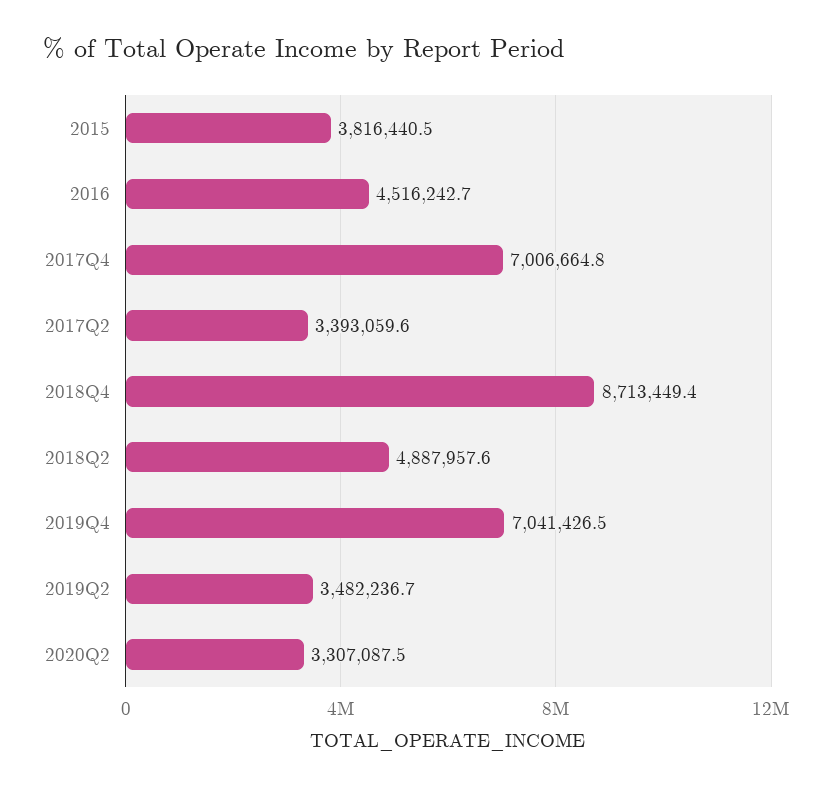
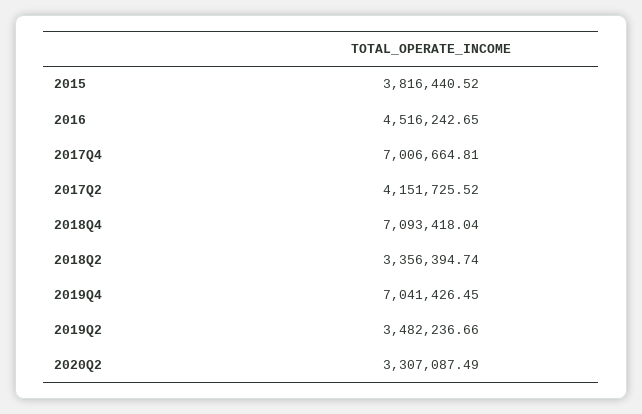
2017Q2: 3393059.6 -> 4151725.52
2018Q4: 8713449.4 -> 7093418.04
2018Q2: 4887957.6 -> 3356394.74

